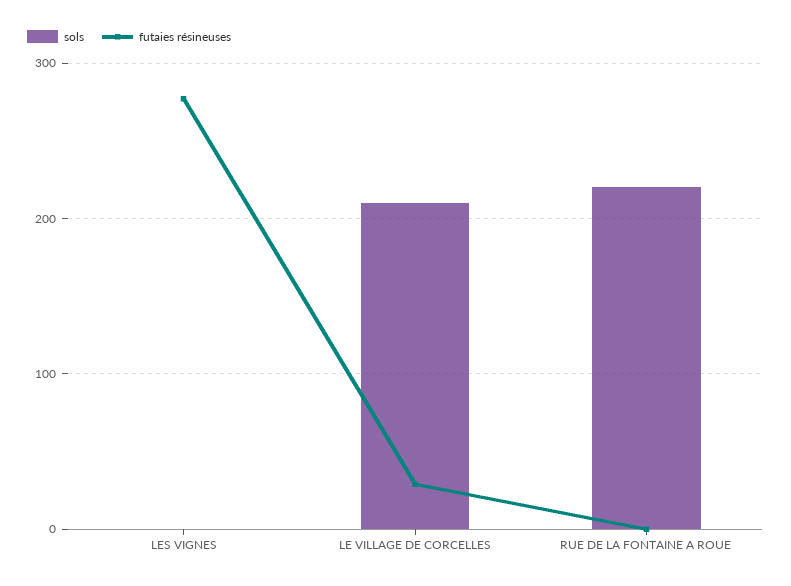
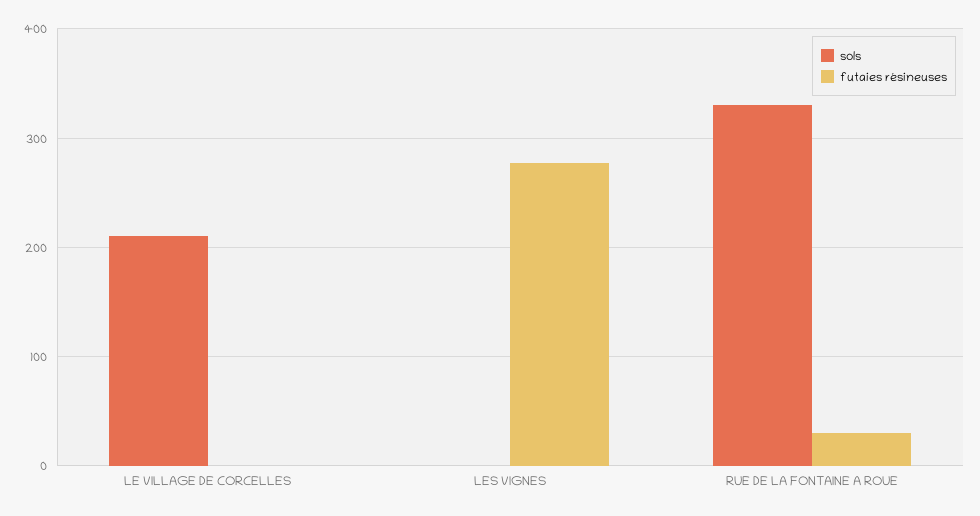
futaies résineuses, LE VILLAGE DE CORCELLES: 30 -> 0
sols, RUE DE LA FONTAINE A ROUE: 220 -> 330
futaies résineuses, RUE DE LA FONTAINE A ROUE: 0 -> 30

